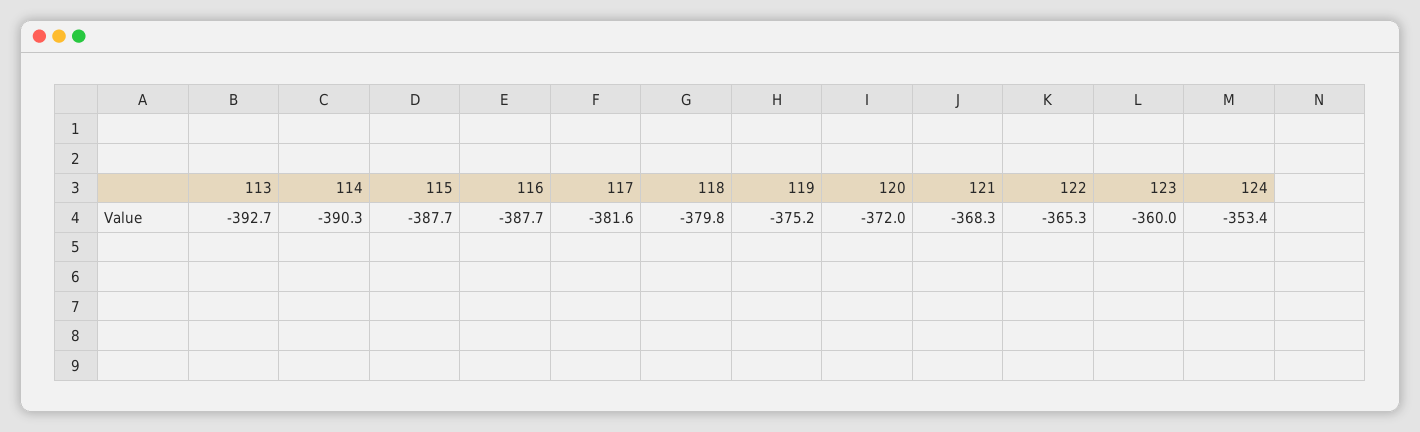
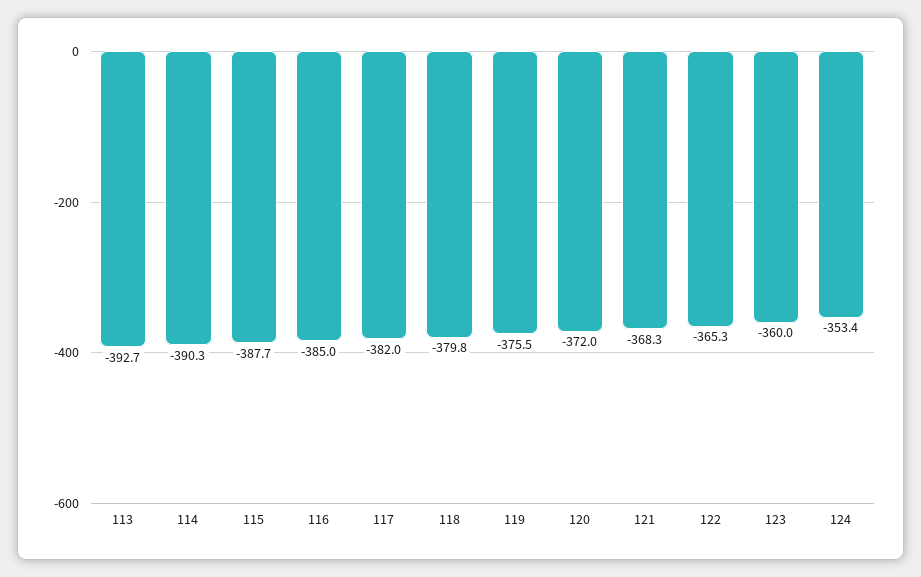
116: -387.7 -> -385
117: -381.6 -> -382
119: -375.2 -> -375.5

